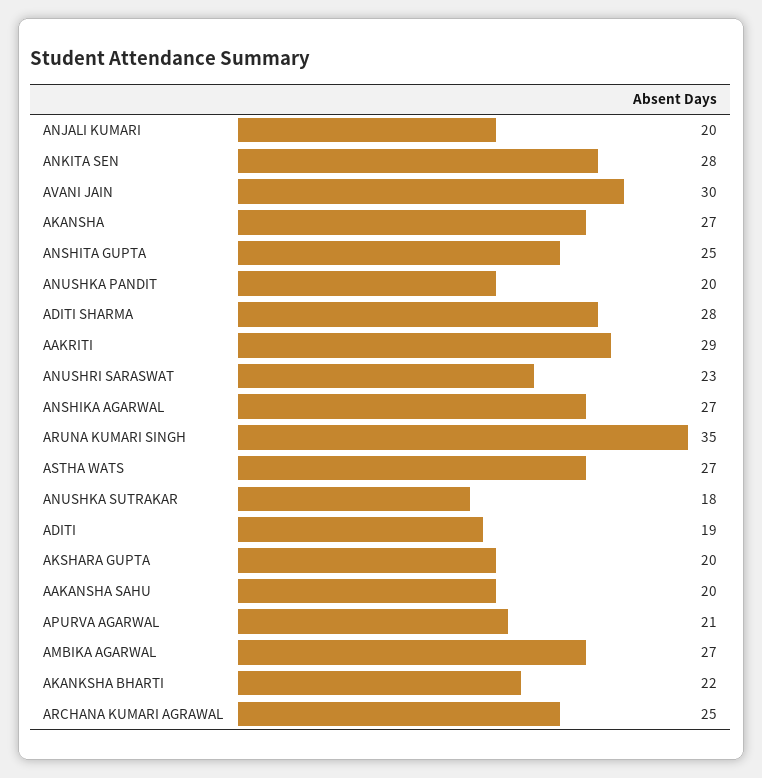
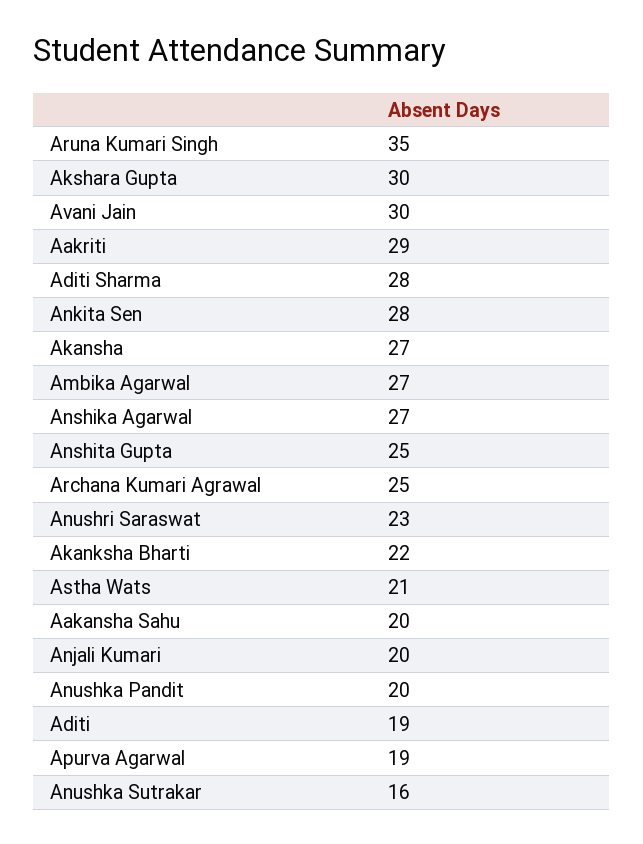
ASTHA WATS: 27 -> 21
ANUSHKA SUTRAKAR: 18 -> 16
AKSHARA GUPTA: 20 -> 30
APURVA AGARWAL: 21 -> 19

